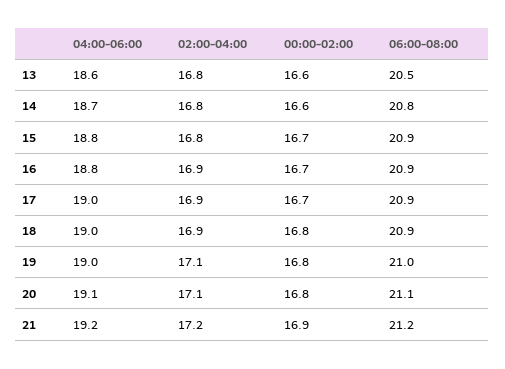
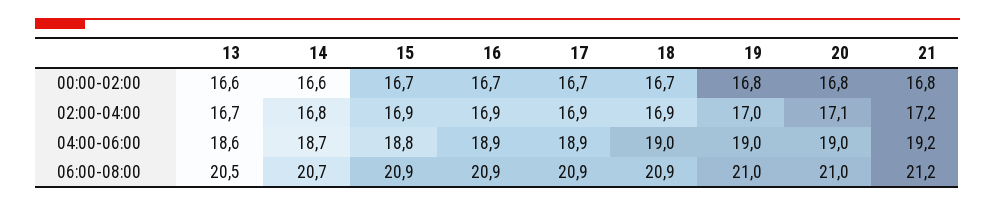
02:00-04:00, 13: 16.8 -> 16.7
06:00-08:00, 14: 20.8 -> 20.7
02:00-04:00, 15: 16.8 -> 16.9
04:00-06:00, 16: 18.8 -> 18.9
04:00-06:00, 17: 19 -> 18.9
00:00-02:00, 18: 16.8 -> 16.7
02:00-04:00, 19: 17.1 -> 17
04:00-06:00, 20: 19.1 -> 19
06:00-08:00, 20: 21.1 -> 21
00:00-02:00, 21: 16.9 -> 16.8

